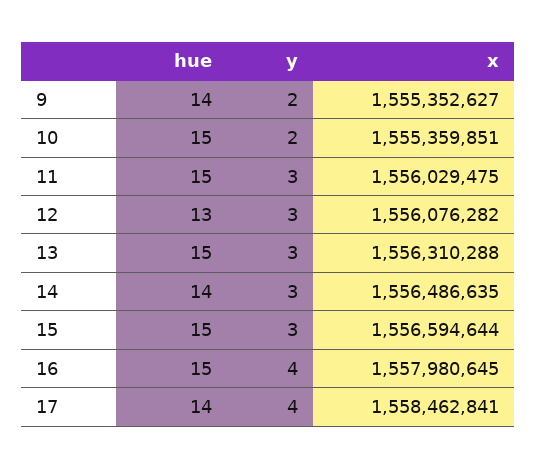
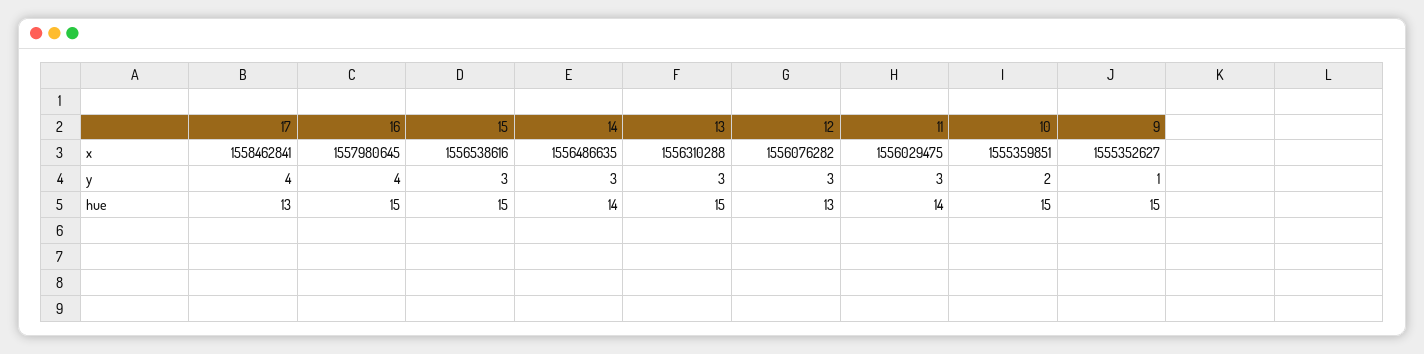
hue, 9: 14 -> 15
y, 9: 2 -> 1
hue, 11: 15 -> 14
x, 15: 1556594644 -> 1556538616
hue, 17: 14 -> 13

